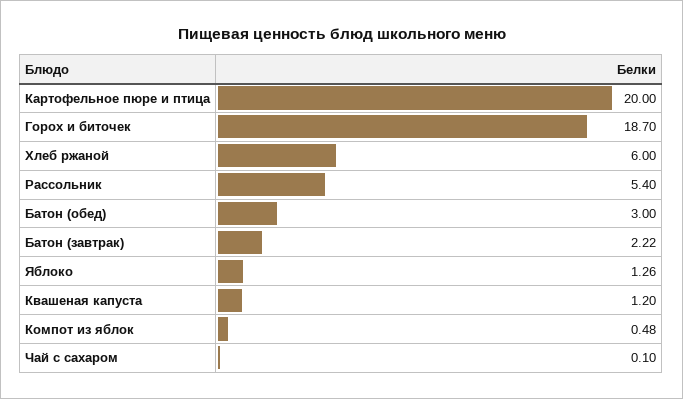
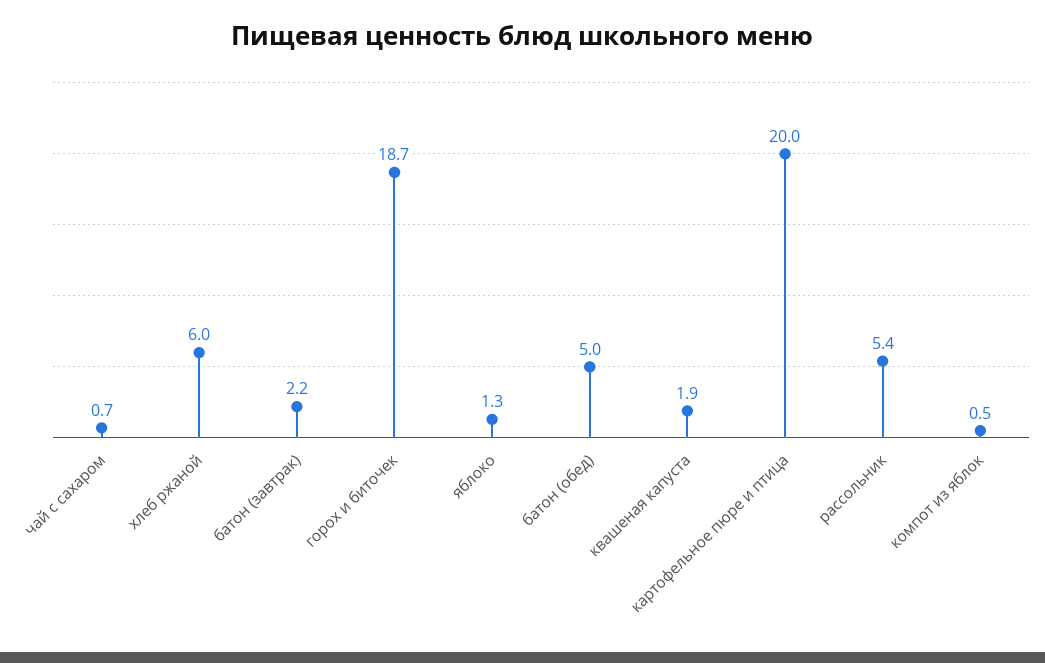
Батон (обед): 3 -> 5
Квашеная капуста: 1.2 -> 1.9
Чай с сахаром: 0.1 -> 0.7

